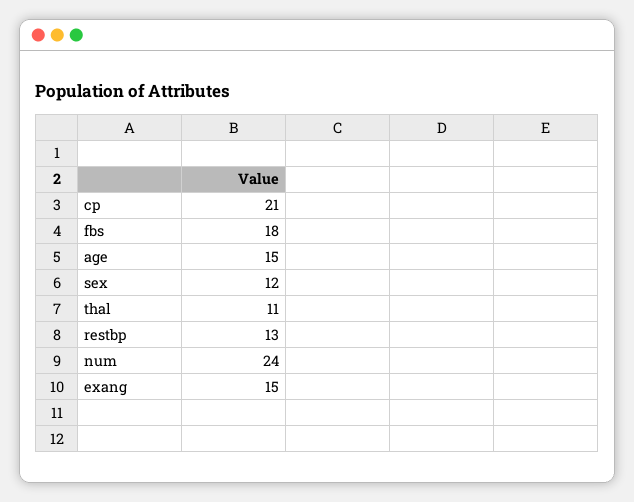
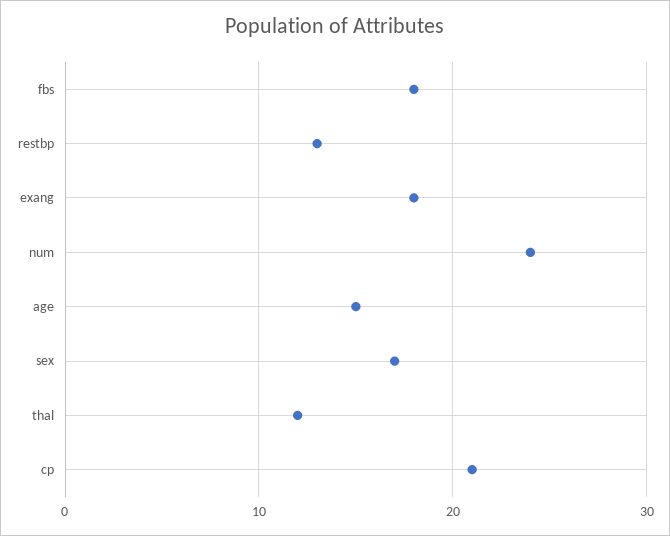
sex: 12 -> 17
thal: 11 -> 12
exang: 15 -> 18

